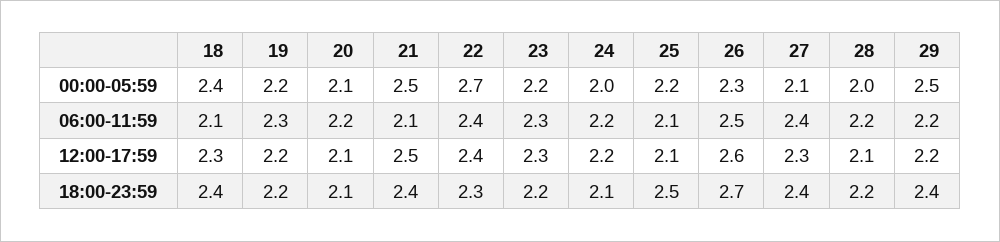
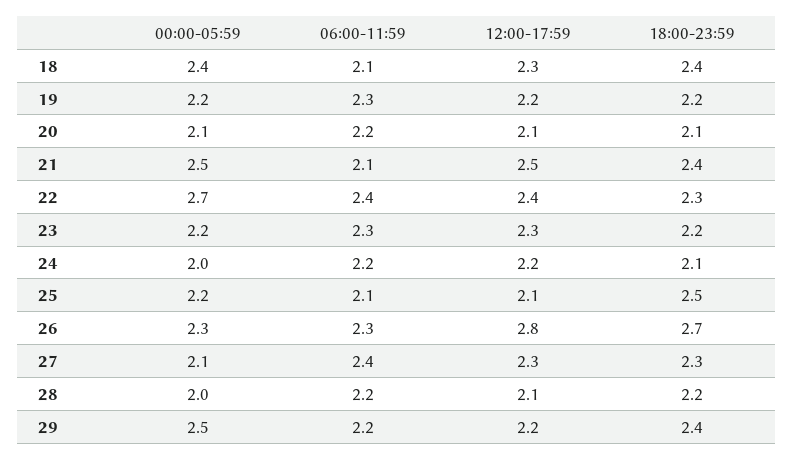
26, 06:00-11:59: 2.5 -> 2.3
26, 12:00-17:59: 2.6 -> 2.8
27, 18:00-23:59: 2.4 -> 2.3

